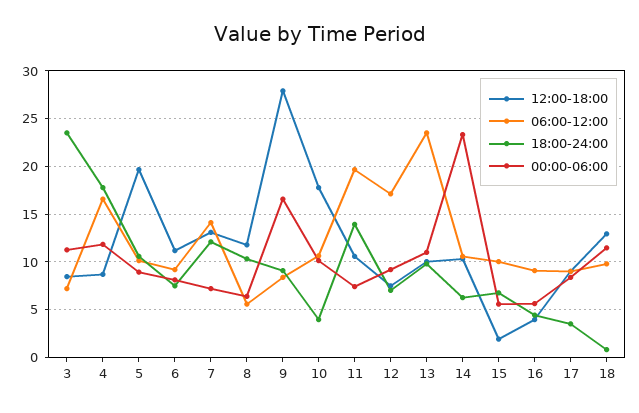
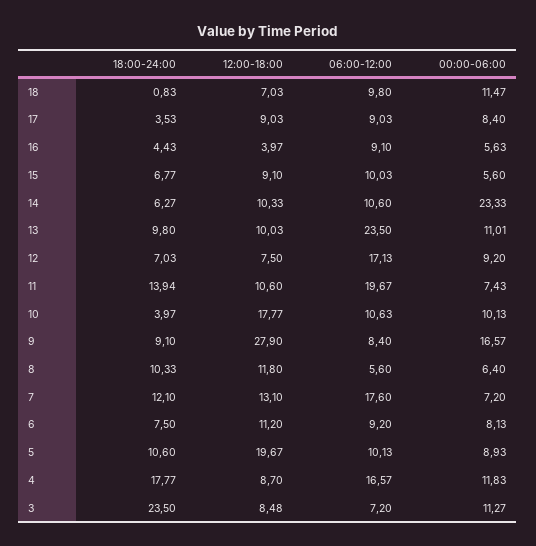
06:00-12:00, 7: 14 -> 17.6
12:00-18:00, 15: 2 -> 9.1
12:00-18:00, 18: 13 -> 7.03

